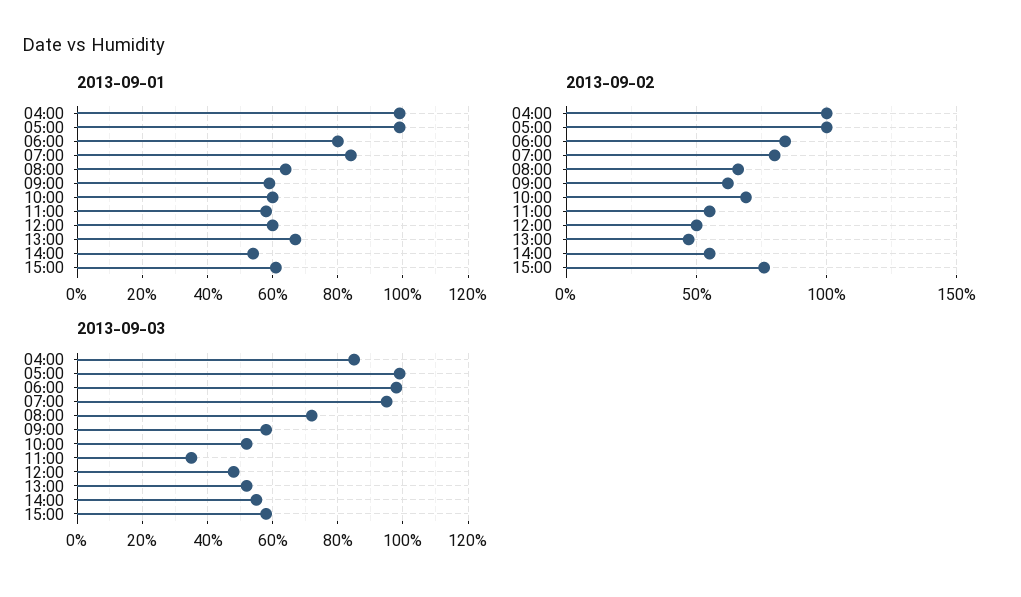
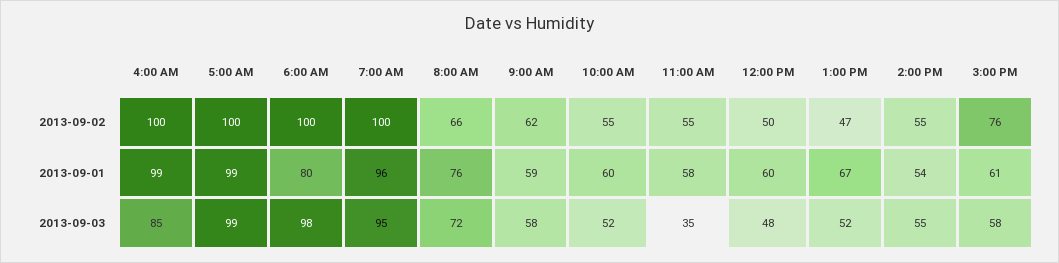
2013-09-01, 07:00: 85 -> 96
2013-09-01, 08:00: 65 -> 76
2013-09-02, 06:00: 85 -> 100
2013-09-02, 07:00: 80 -> 100
2013-09-02, 10:00: 70 -> 55

